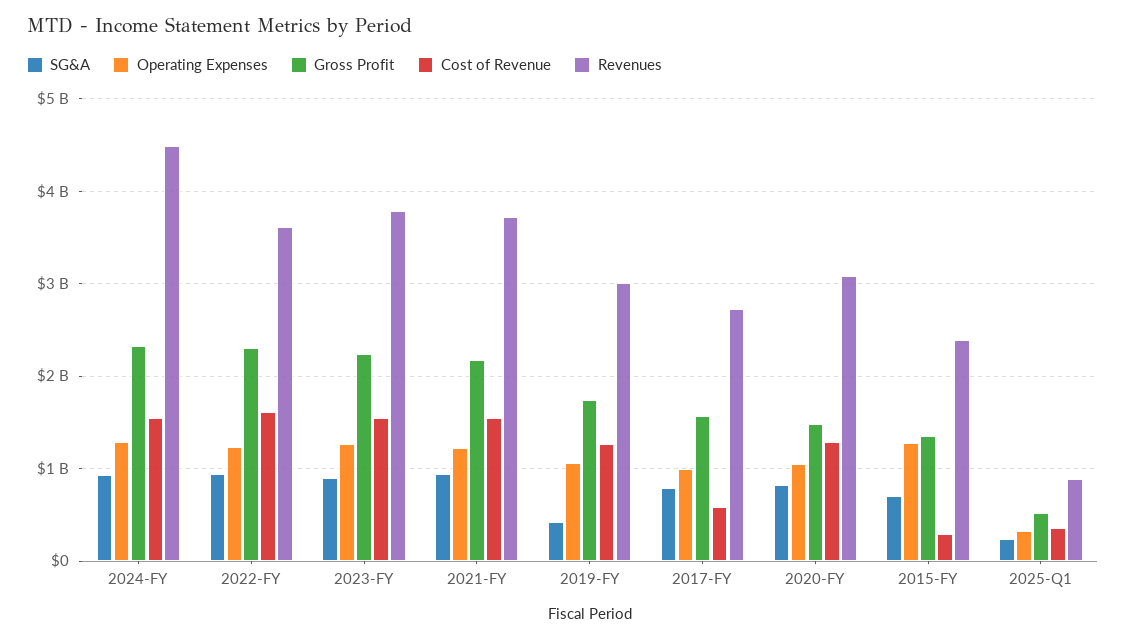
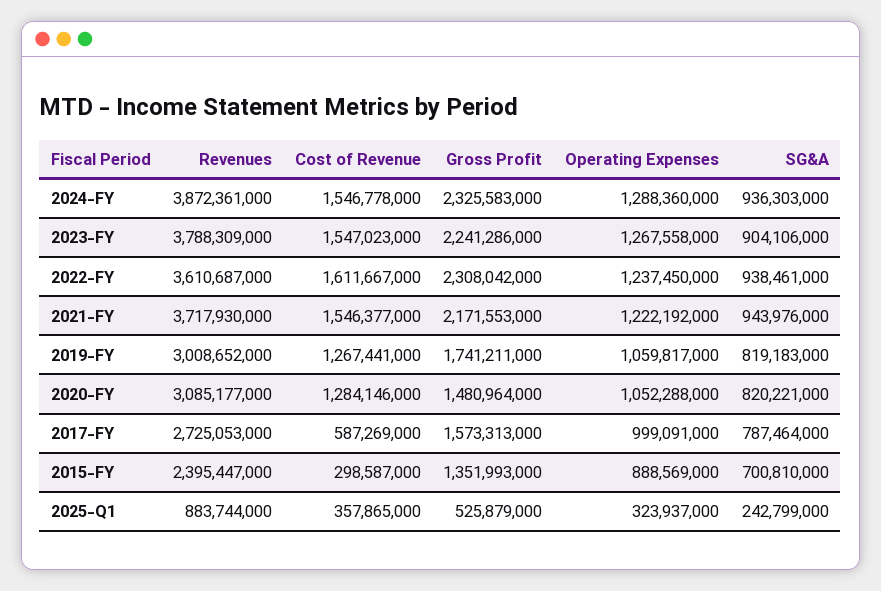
Revenues, 2024-FY: 4500000000 -> 3872361000
SG&A, 2019-FY: 400000000 -> 819183000
Operating Expenses, 2015-FY: 1300000000 -> 888569000

